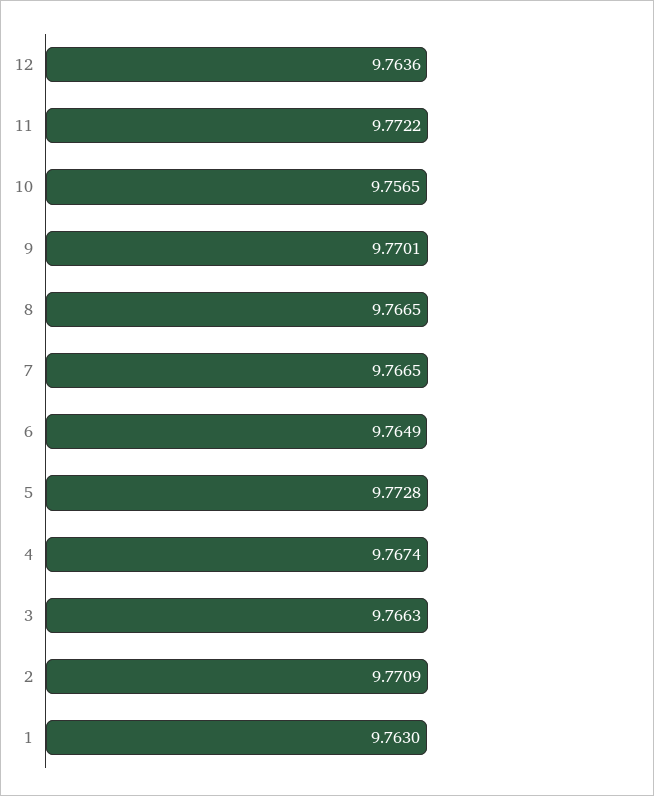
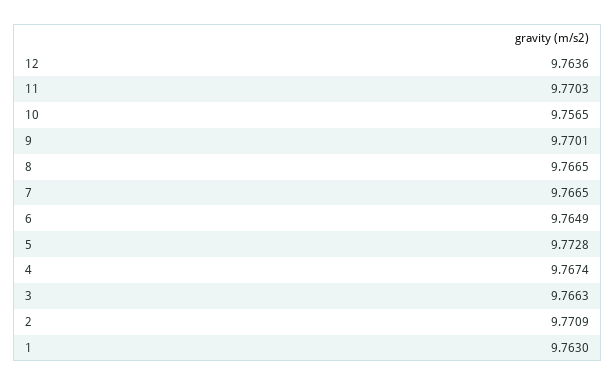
11: 9.7722 -> 9.7703

